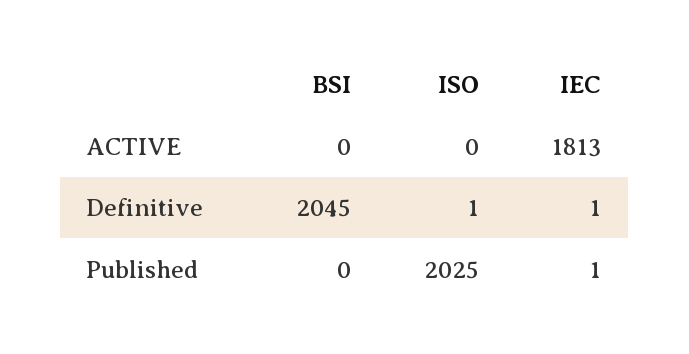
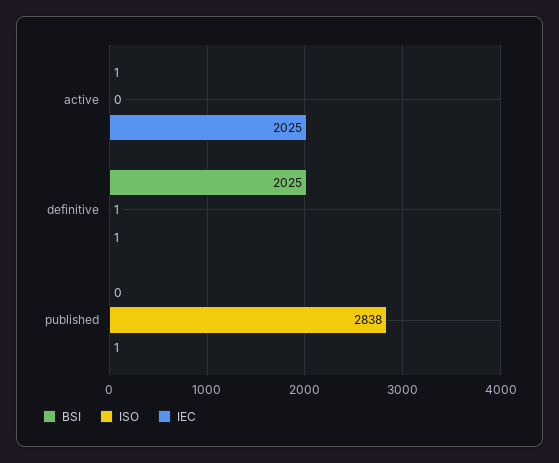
BSI, ACTIVE: 0 -> 1
IEC, ACTIVE: 1813 -> 2025
BSI, Definitive: 2045 -> 2025
ISO, Published: 2025 -> 2838

